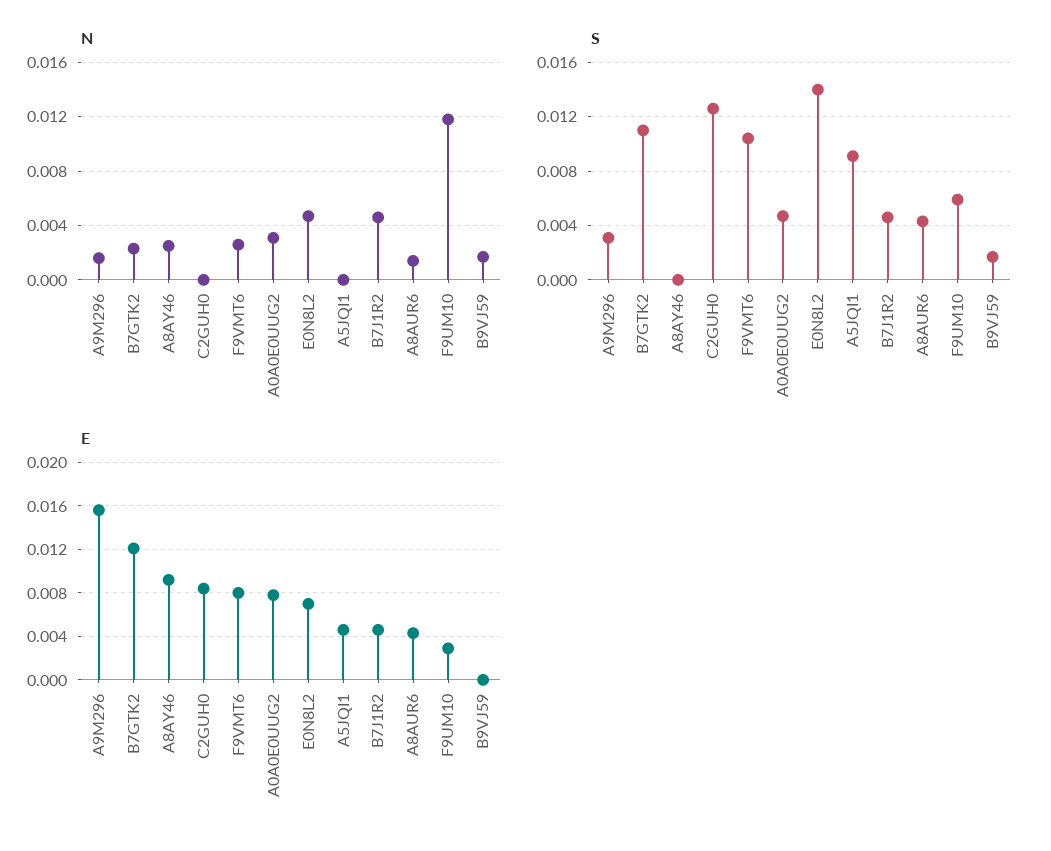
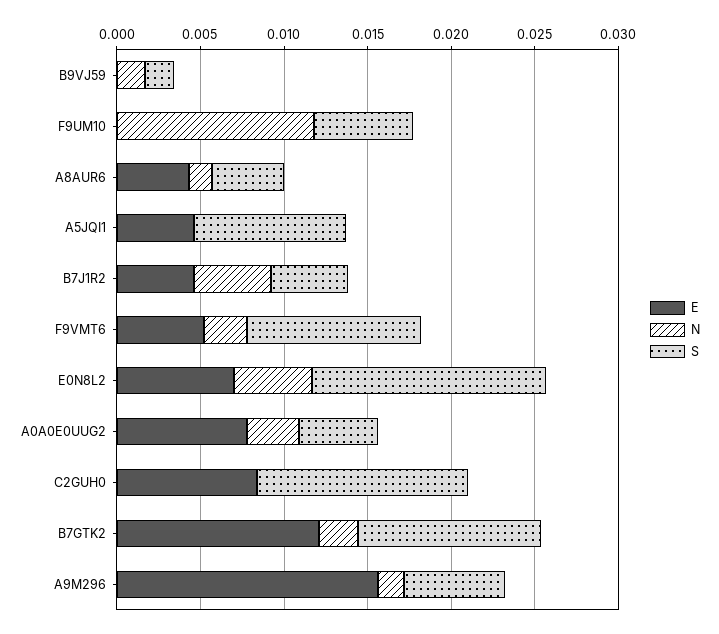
N, A8AY46: 0.0025 -> none
S, A9M296: 0.003 -> 0.006
S, A8AY46: 0 -> none
E, A8AY46: 0.009 -> none
E, F9VMT6: 0.008 -> 0.005
E, F9UM10: 0.003 -> 0

